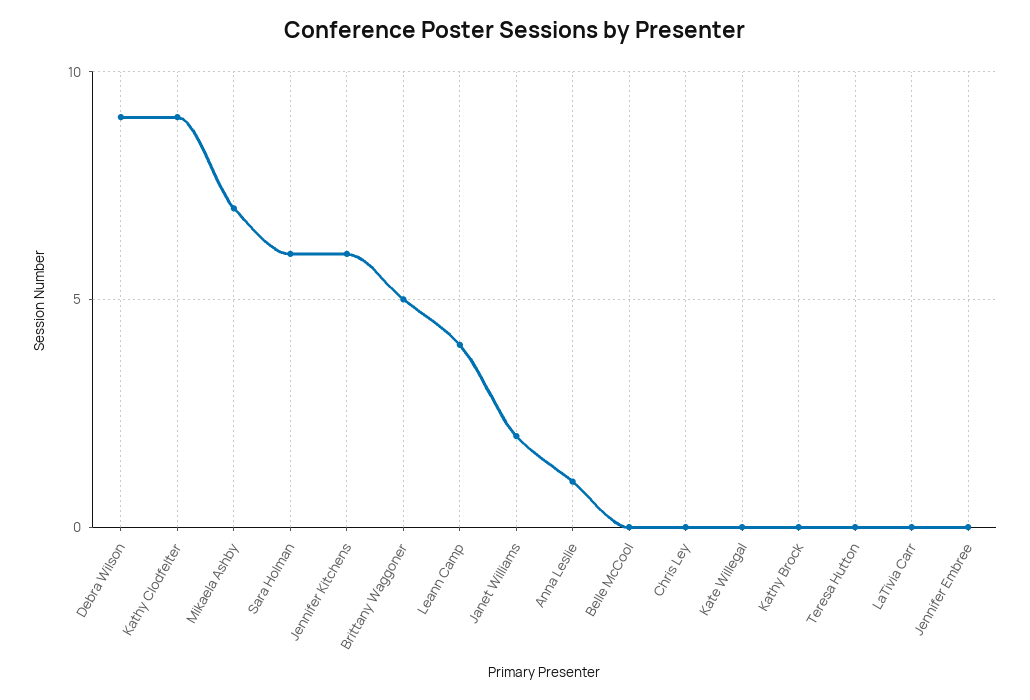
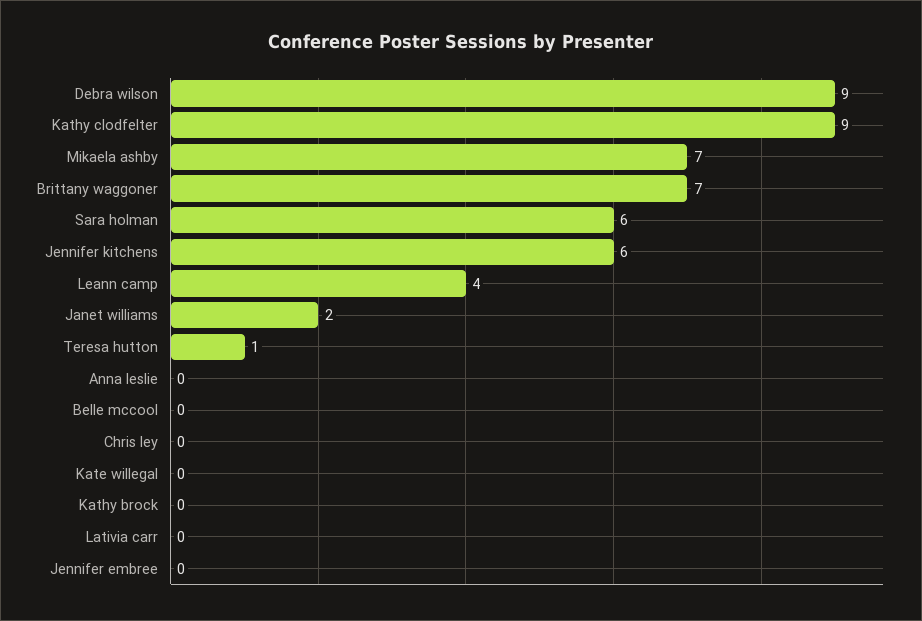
Brittany Waggoner: 5 -> 7
Anna Leslie: 1 -> 0
Teresa Hutton: 0 -> 1

